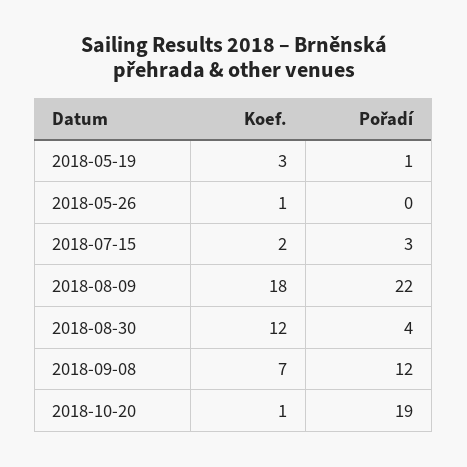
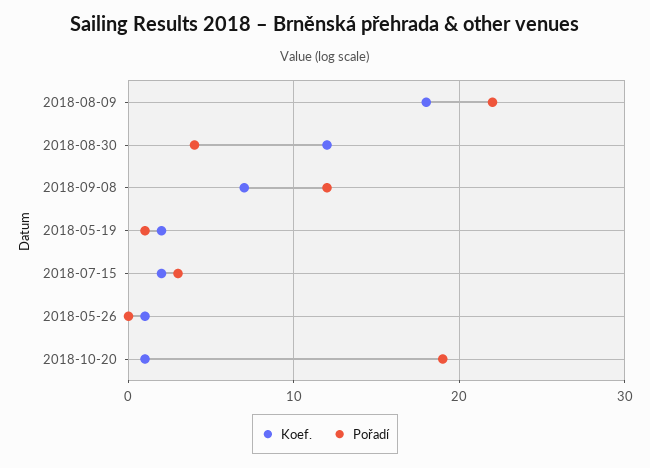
Koef., 2018-05-19: 3 -> 2

